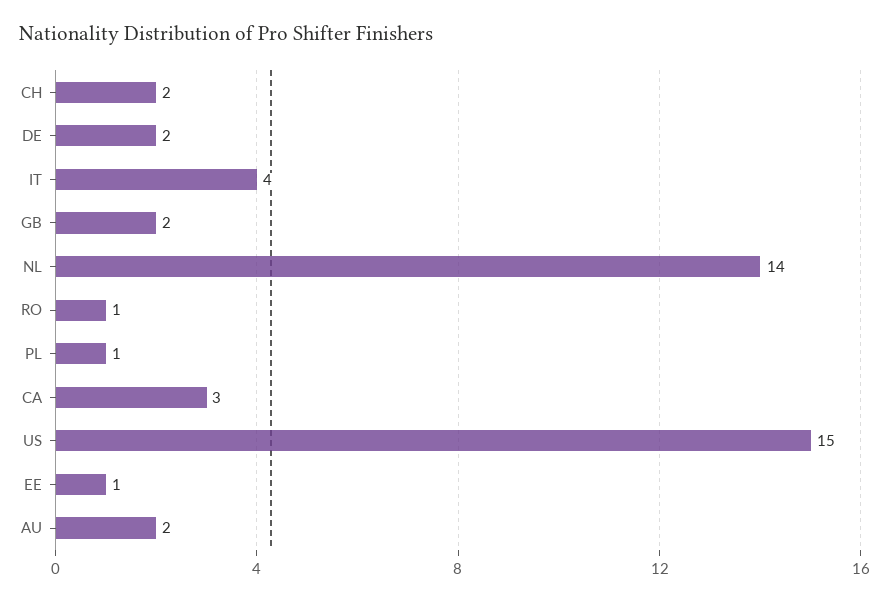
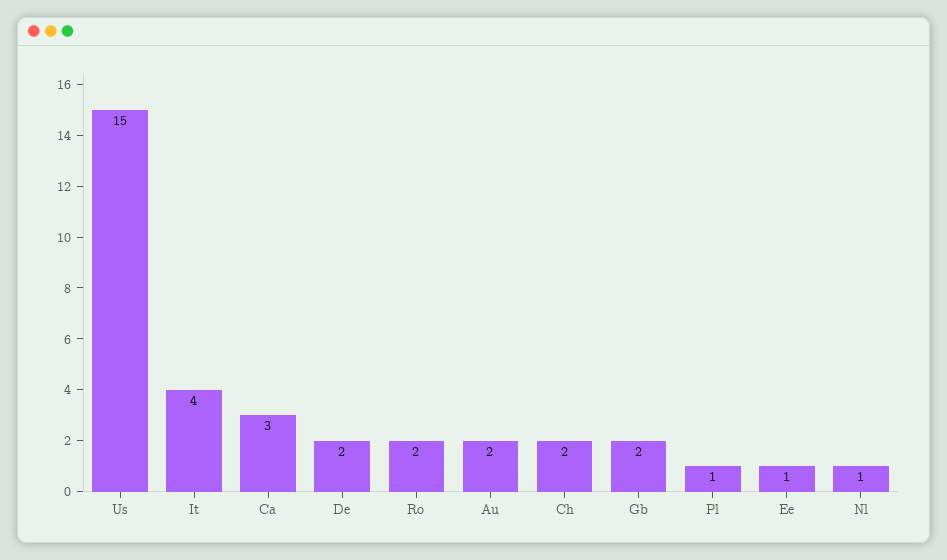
NL: 14 -> 1
RO: 1 -> 2

